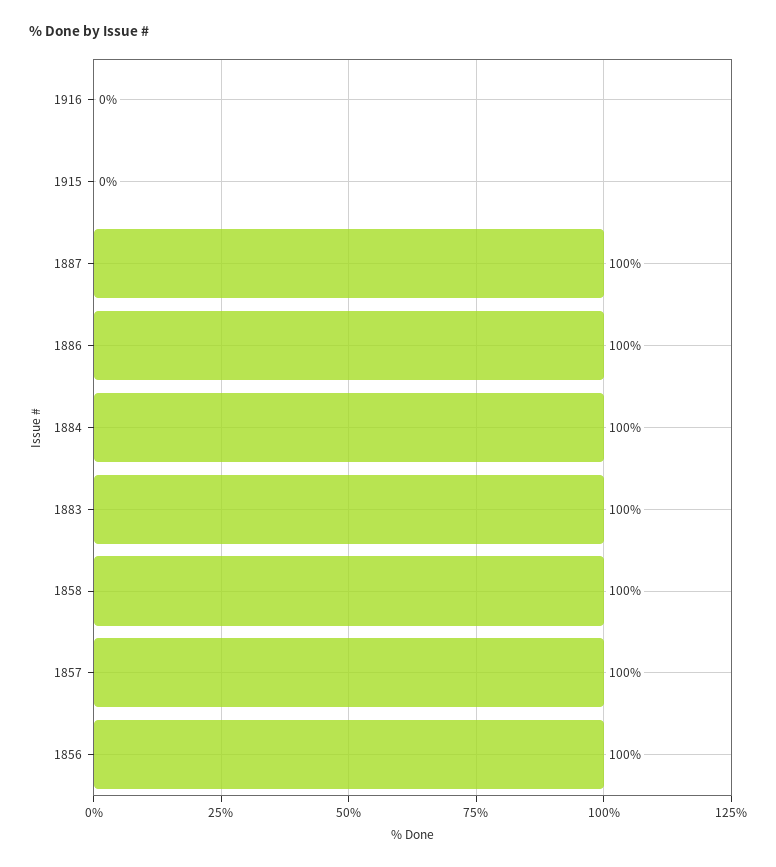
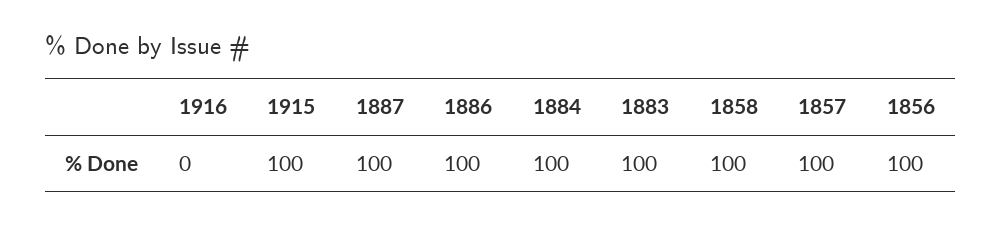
1915: 0 -> 100

